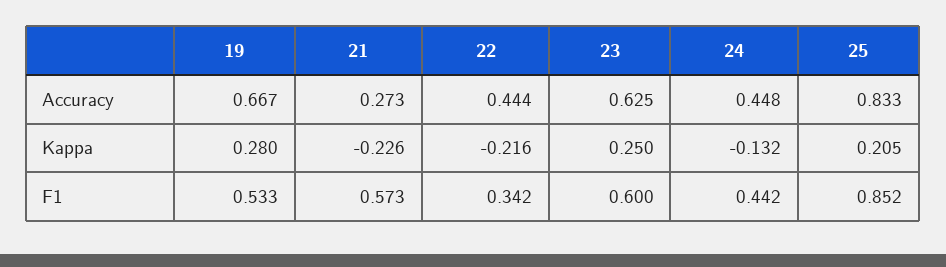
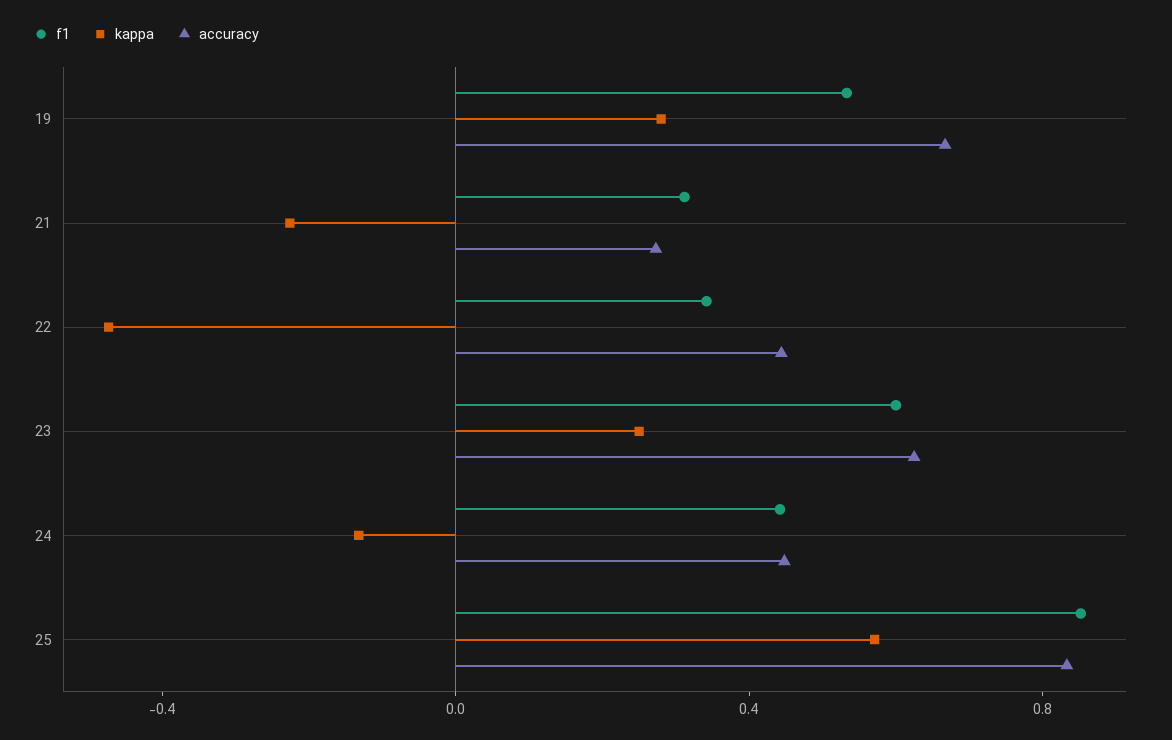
Kappa, 22: -0.216 -> -0.5
Kappa, 25: 0.205 -> 0.6
F1, 21: 0.573 -> 0.3

